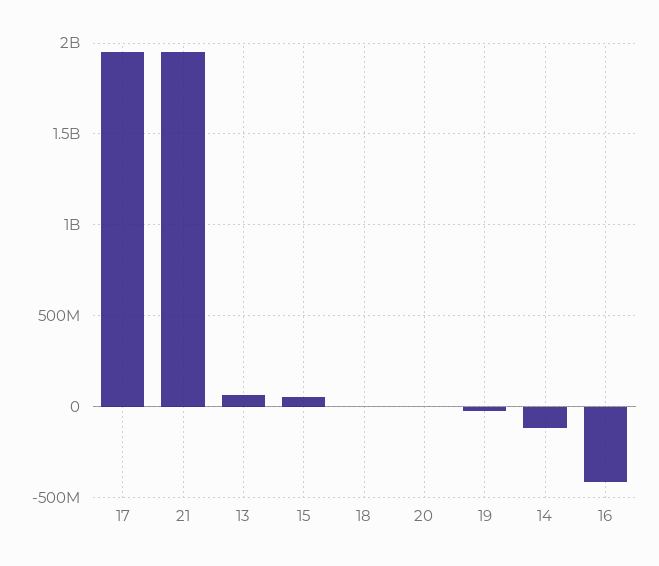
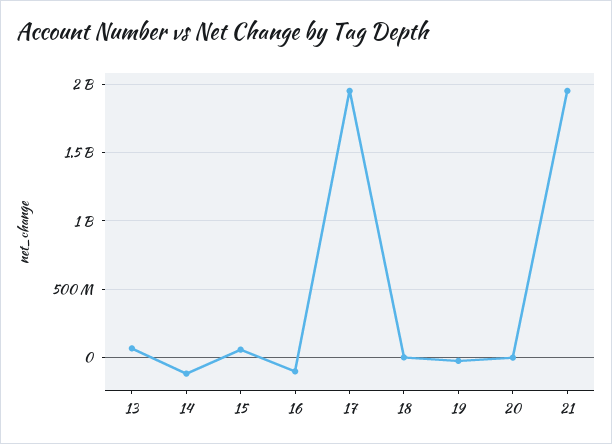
16: -400000000 -> -100000000

